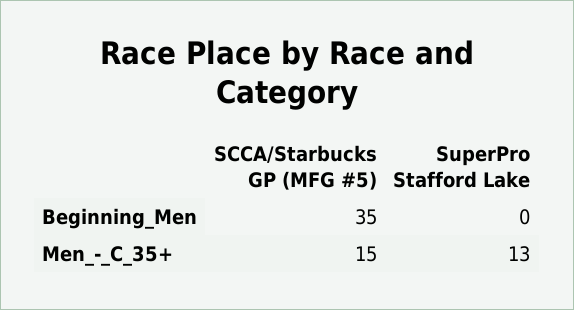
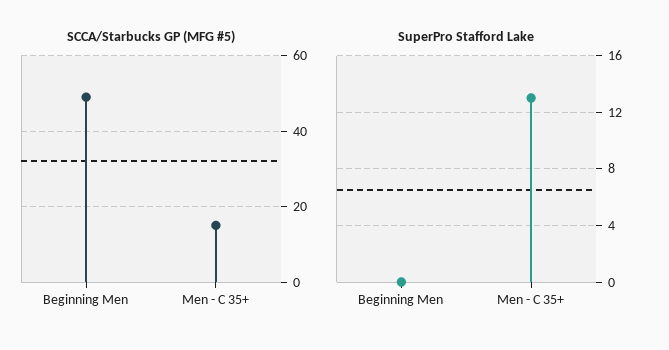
SCCA/Starbucks GP (MFG #5), Beginning_Men: 35 -> 50

